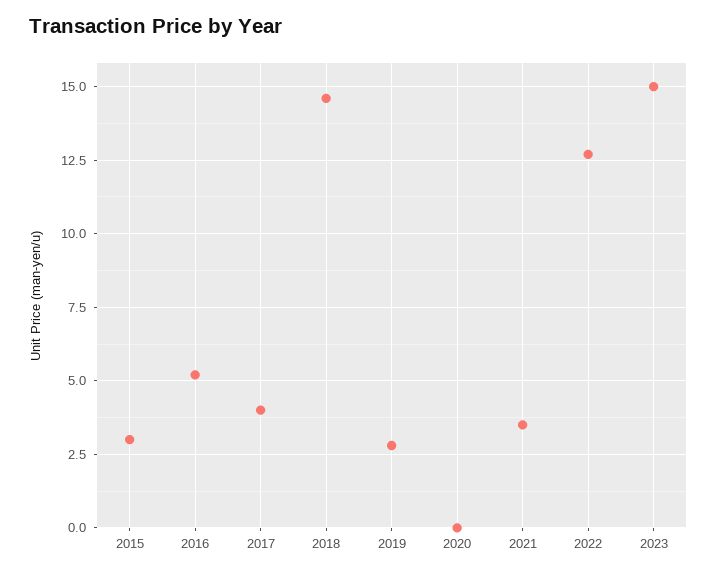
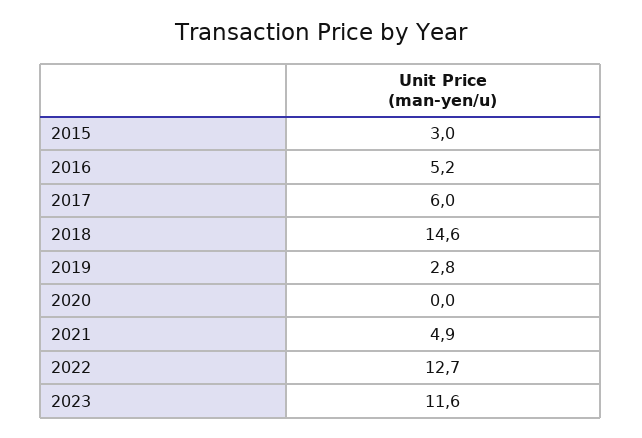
2017: 4 -> 6
2021: 3.5 -> 4.9
2023: 15 -> 11.6

